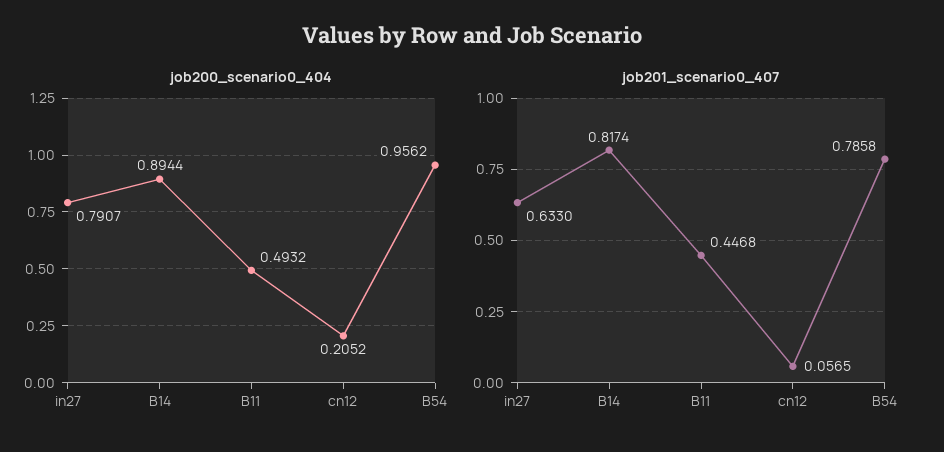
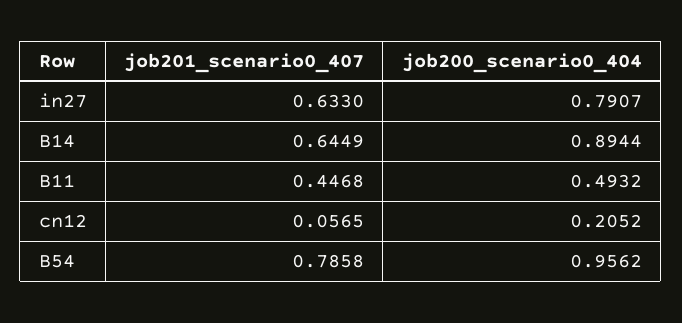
job201_scenario0_407, B14: 0.8174 -> 0.6449

